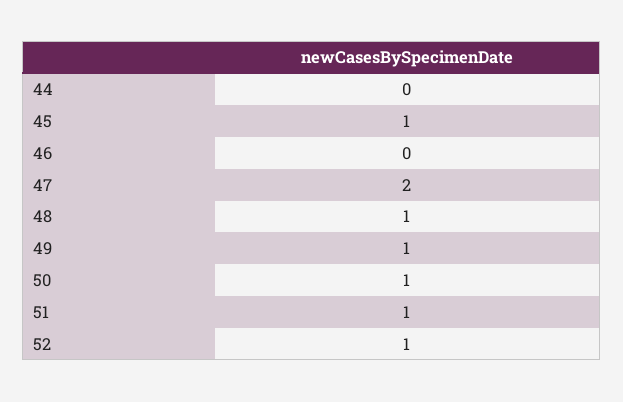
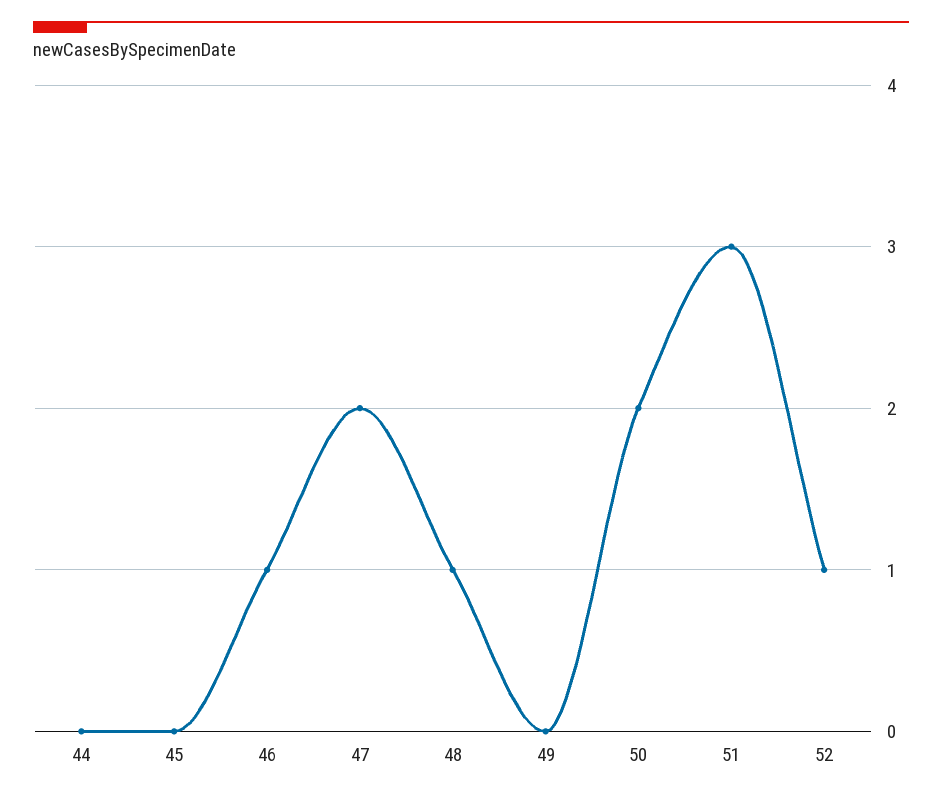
45: 1 -> 0
46: 0 -> 1
49: 1 -> 0
50: 1 -> 2
51: 1 -> 3

